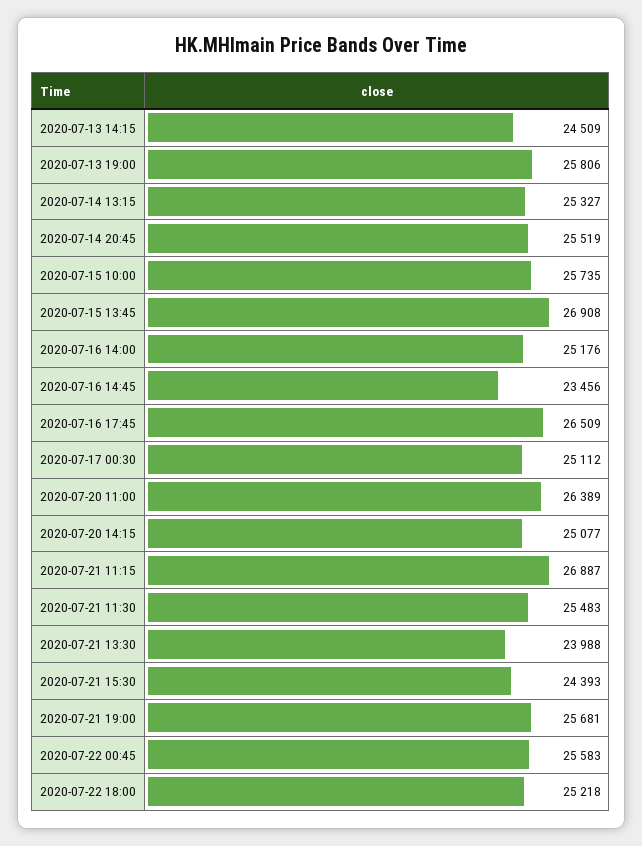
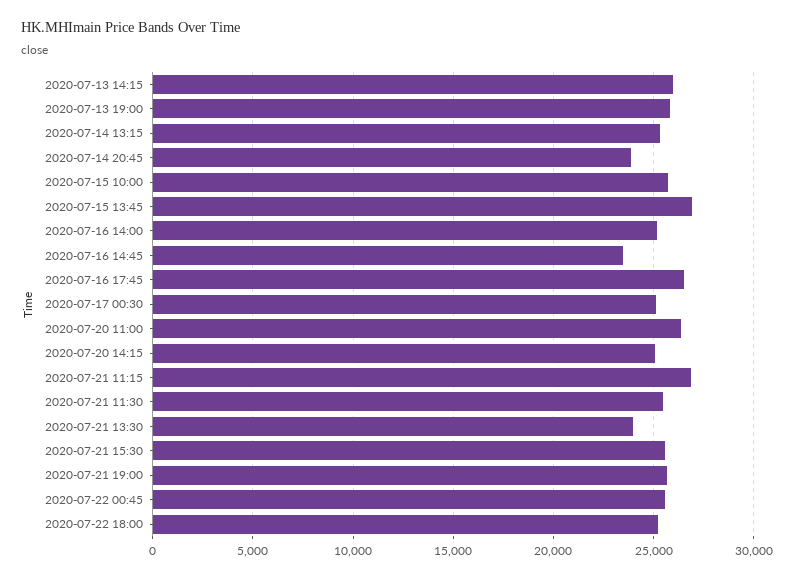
2020-07-13 14:15: 24509 -> 26000
2020-07-14 20:45: 25519 -> 24000
2020-07-21 15:30: 24393 -> 25500

